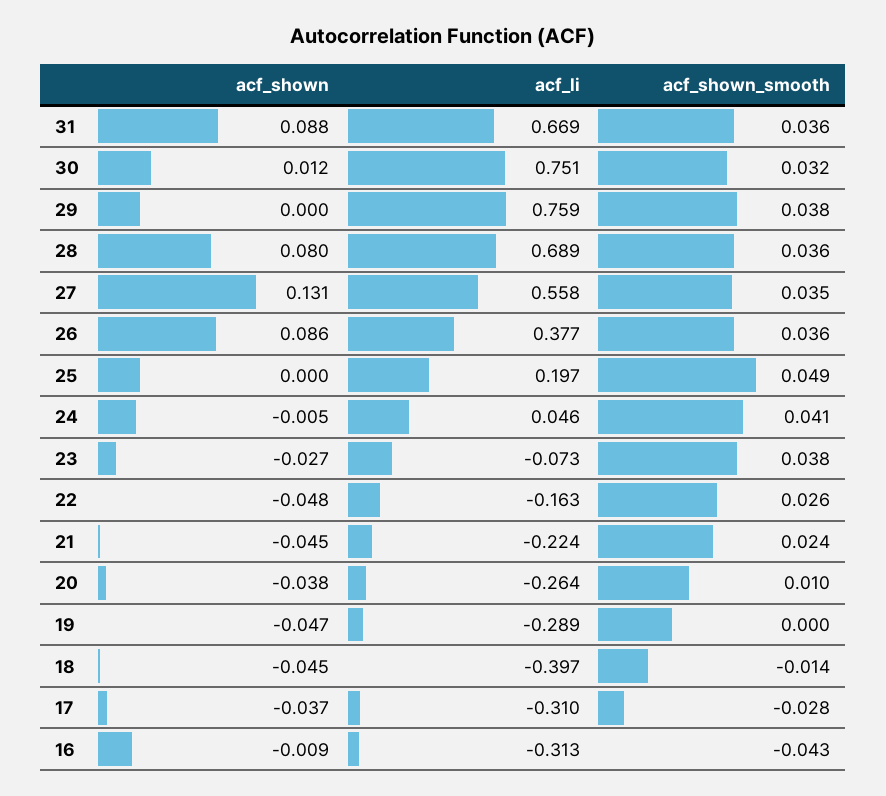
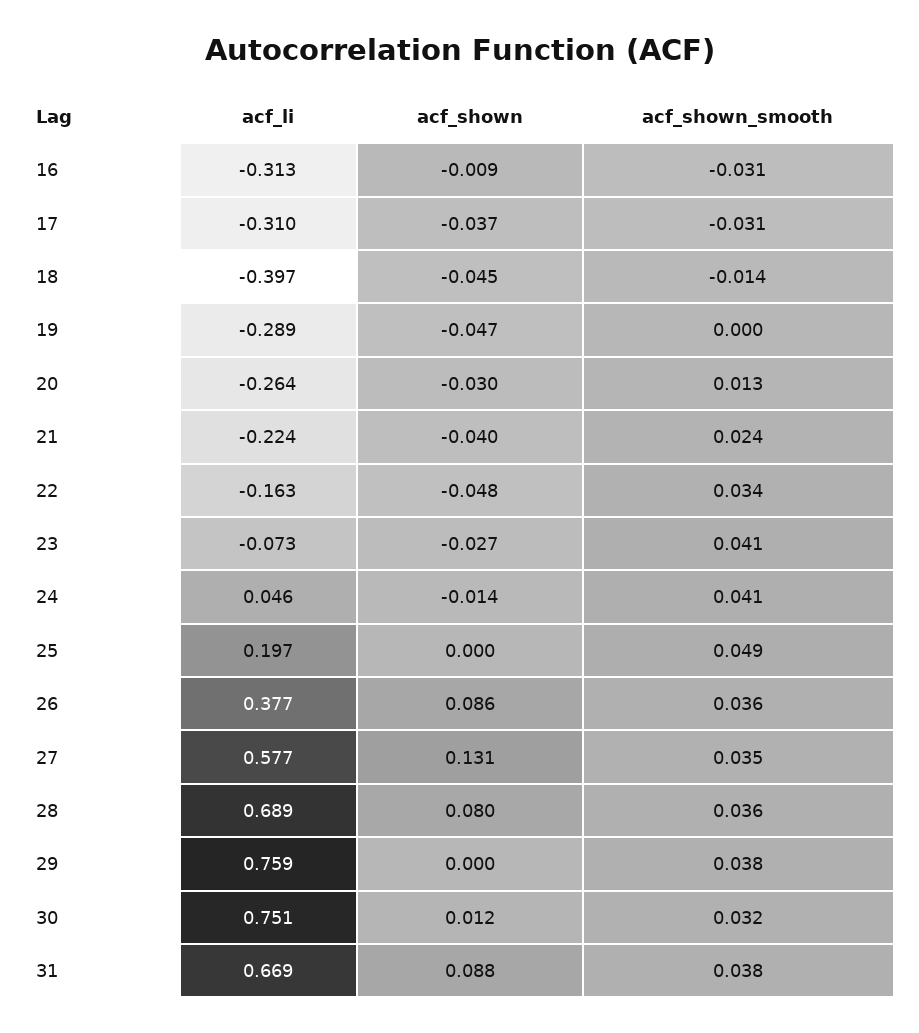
acf_shown_smooth, 31: 0.036 -> 0.038
acf_li, 27: 0.558 -> 0.577
acf_shown, 24: -0.005 -> -0.014
acf_shown_smooth, 23: 0.038 -> 0.041
acf_shown_smooth, 22: 0.026 -> 0.034
acf_shown, 21: -0.045 -> -0.04
acf_shown, 20: -0.038 -> -0.03
acf_shown_smooth, 20: 0.01 -> 0.013
acf_shown_smooth, 17: -0.028 -> -0.031
acf_shown_smooth, 16: -0.043 -> -0.031

